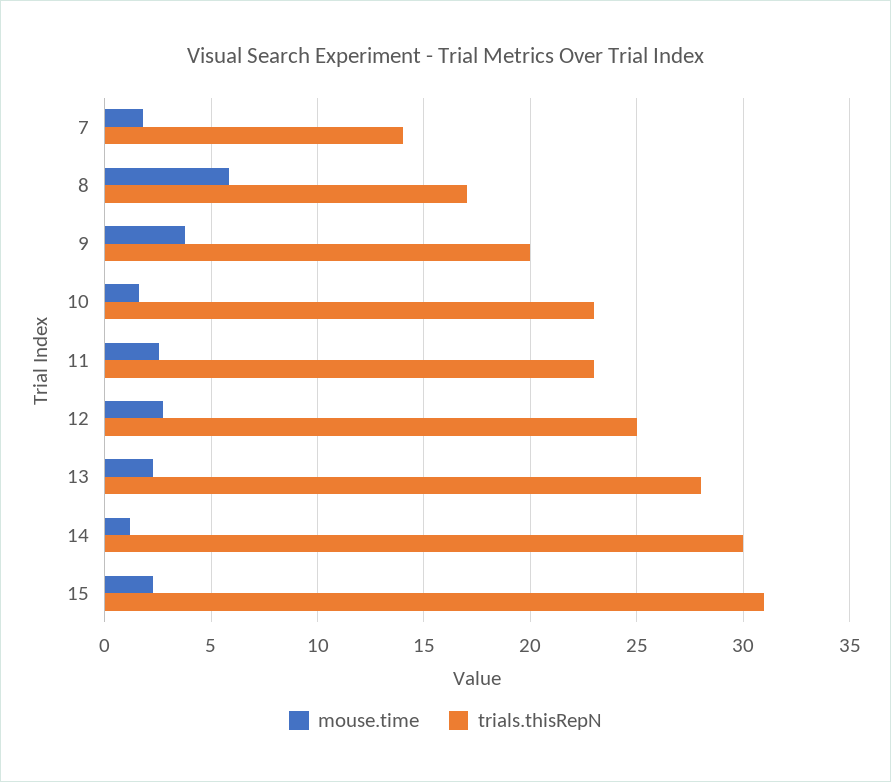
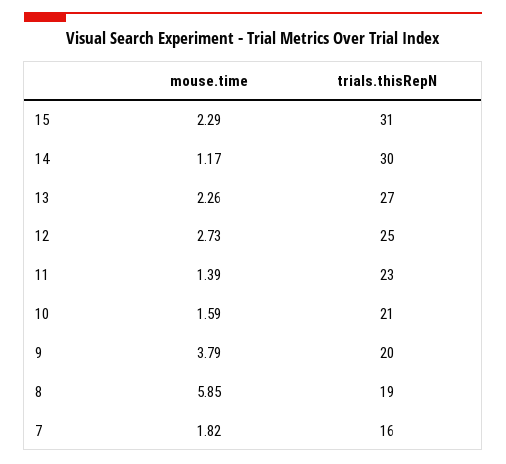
trials.thisRepN, 7: 14 -> 16
trials.thisRepN, 8: 17 -> 19
trials.thisRepN, 10: 23 -> 21
mouse.time, 11: 2.5 -> 1.39
trials.thisRepN, 13: 28 -> 27

